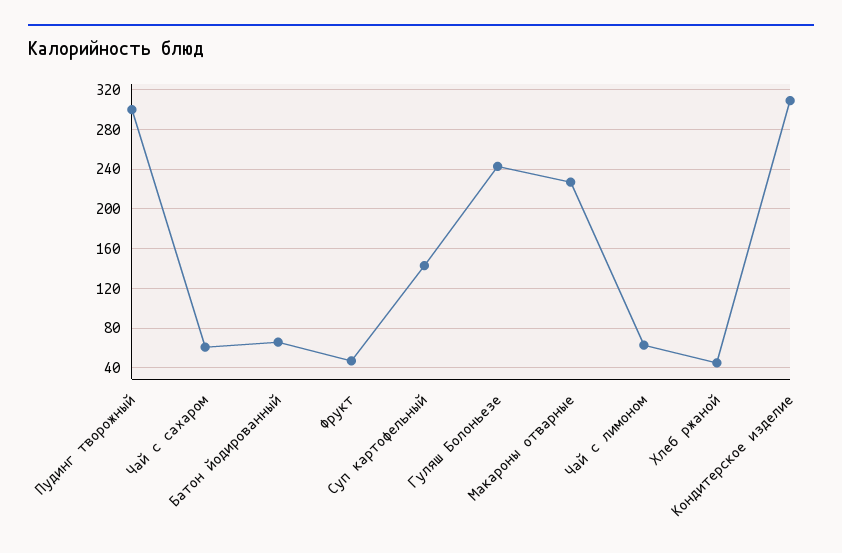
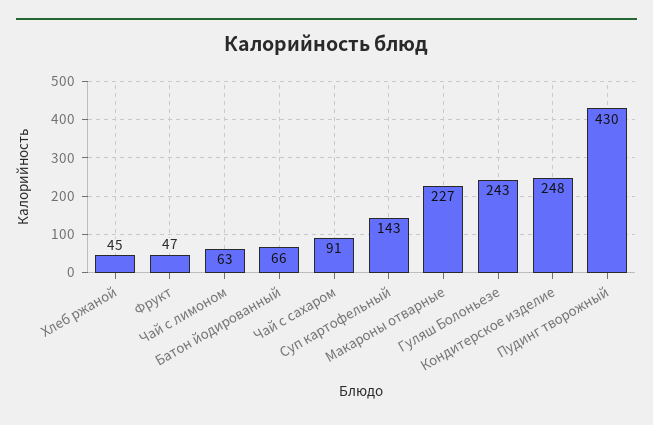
Пудинг творожный: 300 -> 430
Чай с сахаром: 60 -> 91
Кондитерское изделие: 310 -> 248

